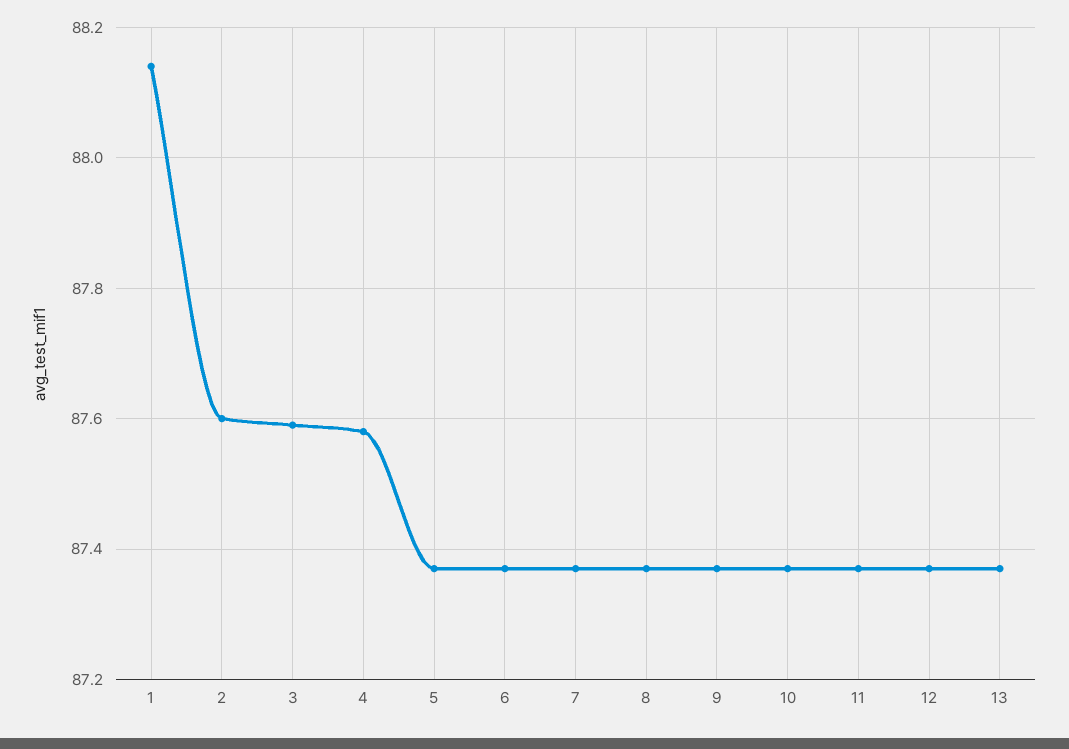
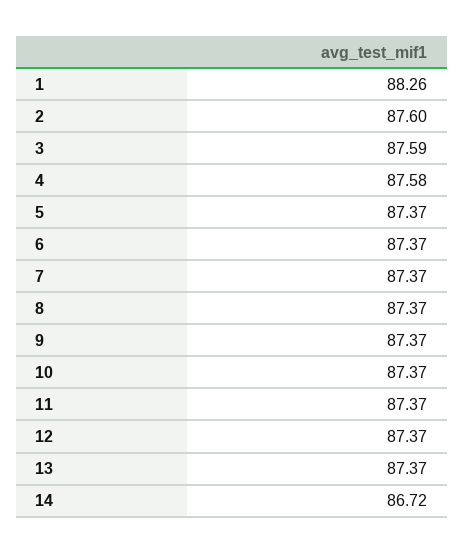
1: 88.15 -> 88.26
14: none -> 86.72

